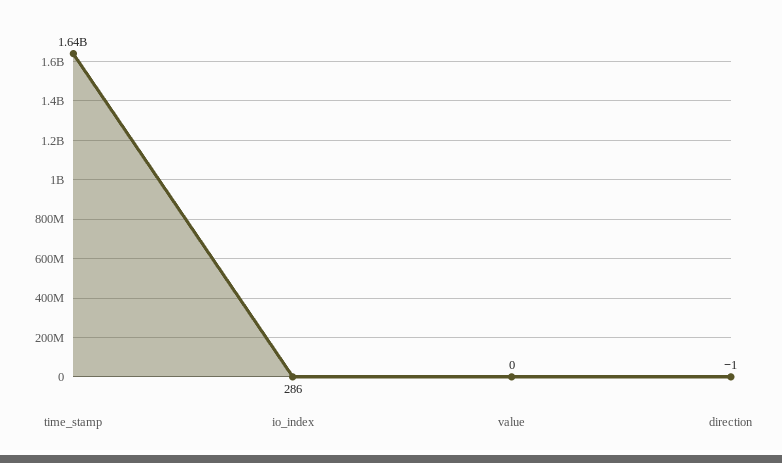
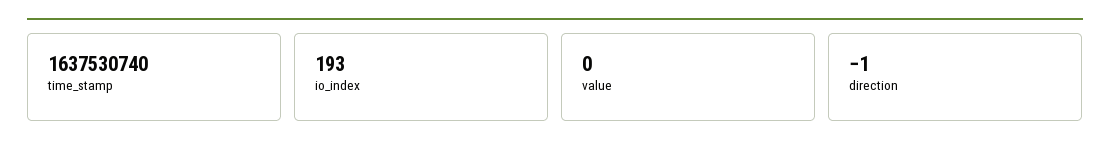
io_index: 286 -> 193

